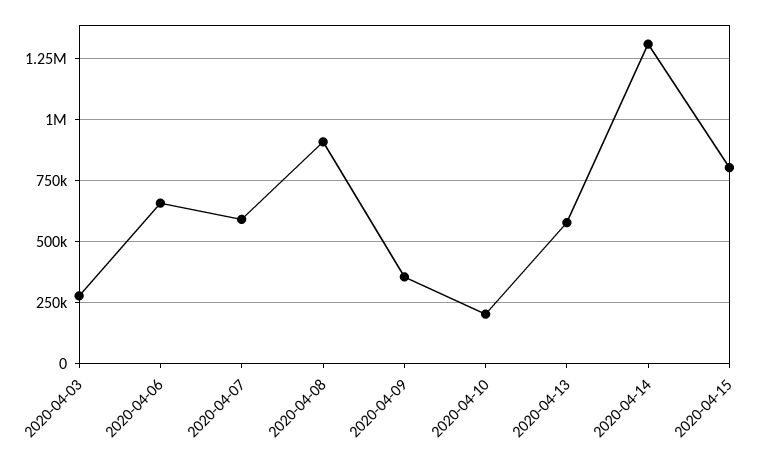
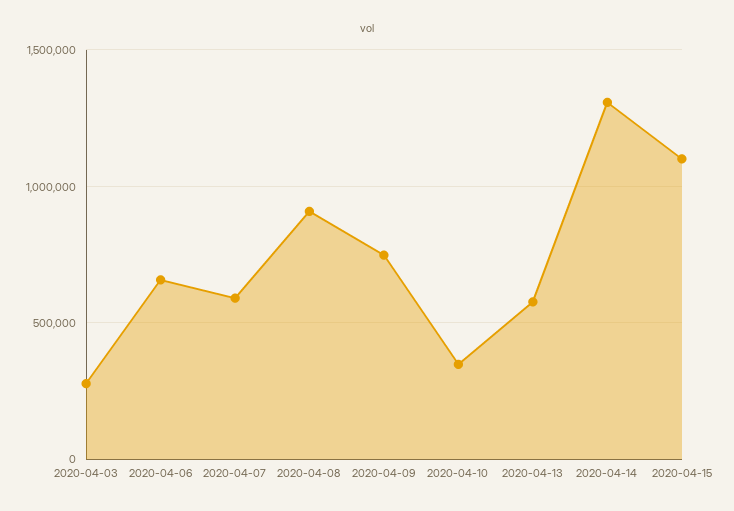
2020-04-09: 350000 -> 750000
2020-04-10: 200000 -> 350000
2020-04-15: 800000 -> 1100000

